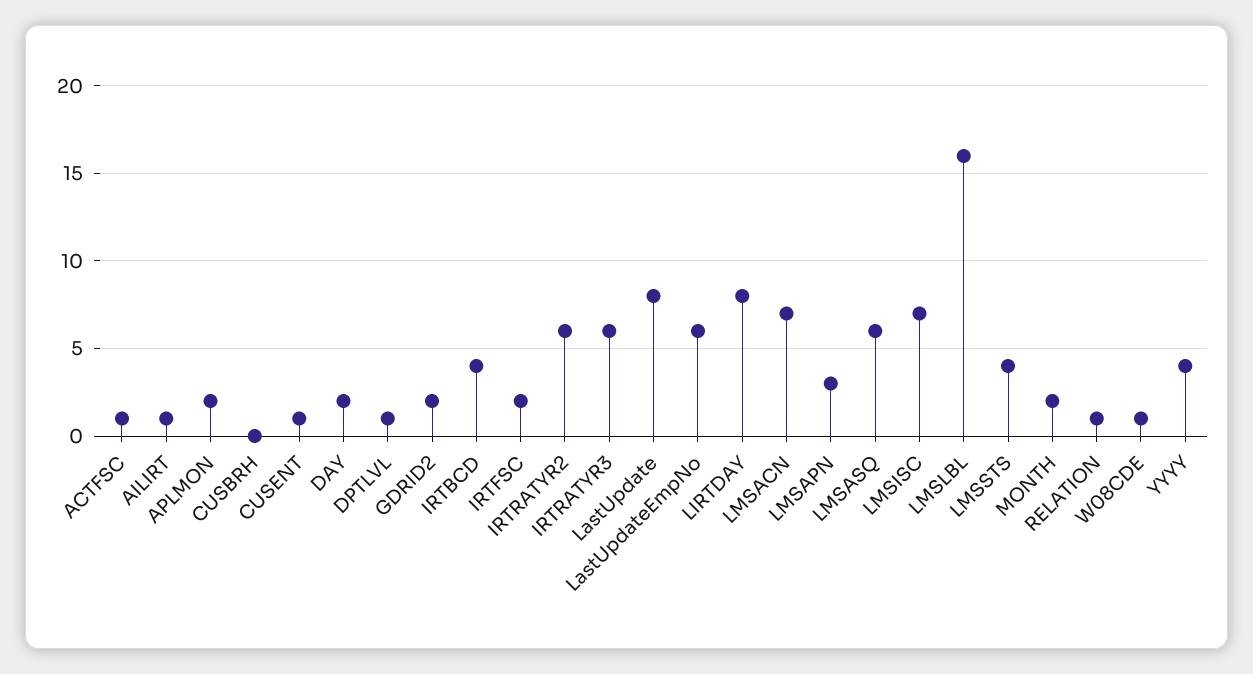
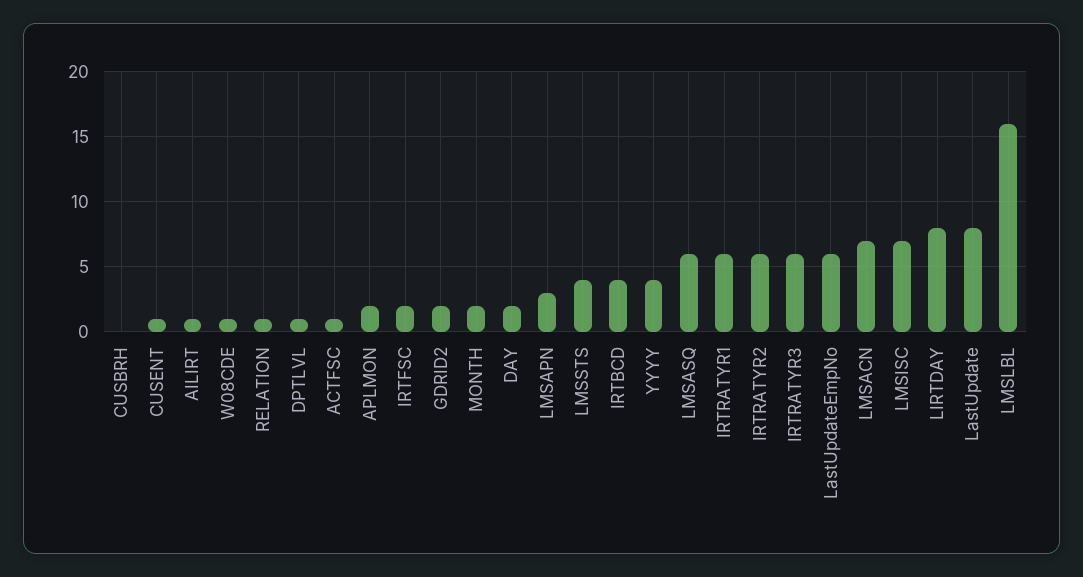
IRTRATYR1: none -> 6

